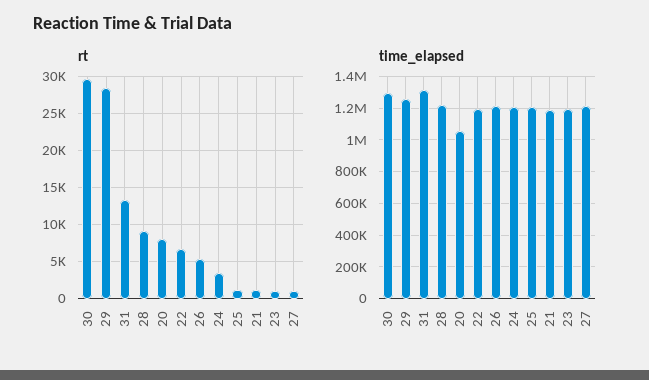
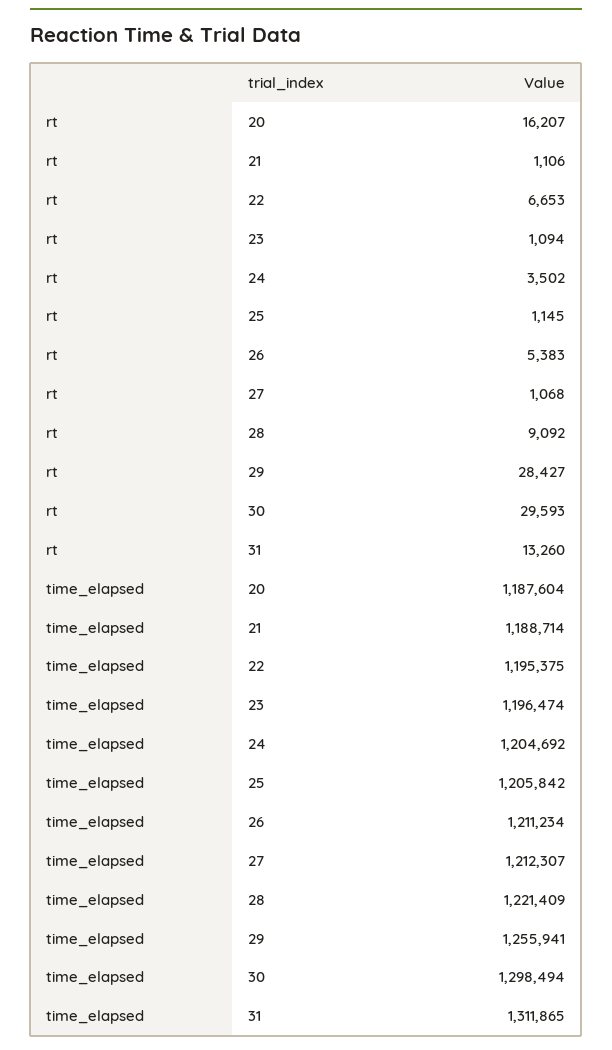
rt, 20: 8000 -> 16207
time_elapsed, 20: 1050000 -> 1187604

